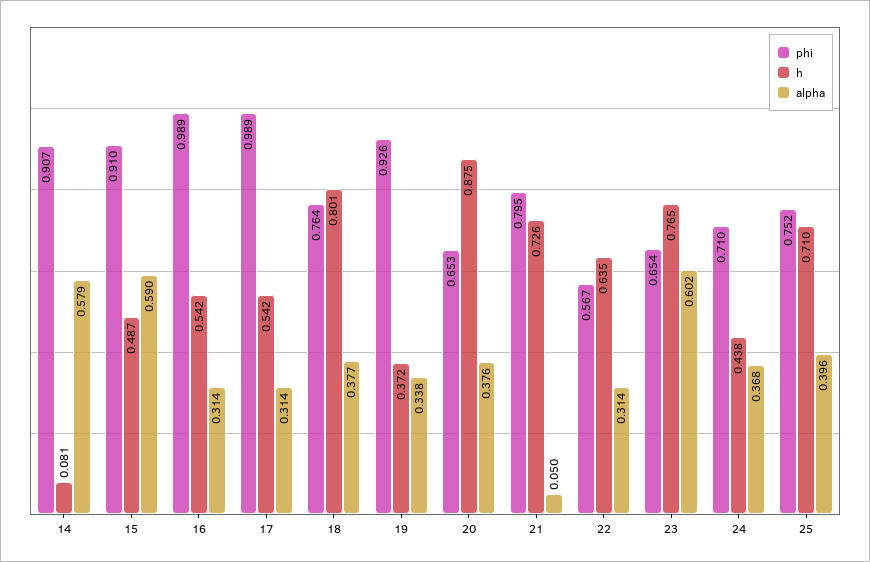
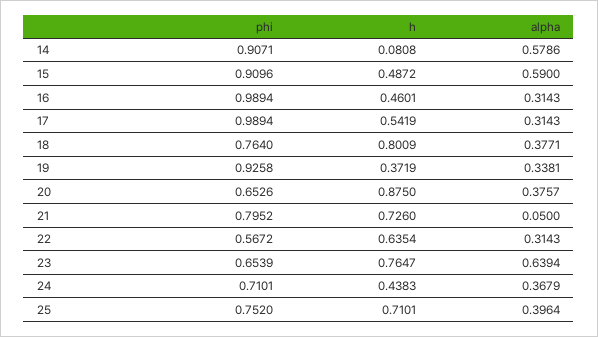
h, 16: 0.542 -> 0.4601
alpha, 23: 0.602 -> 0.6394

